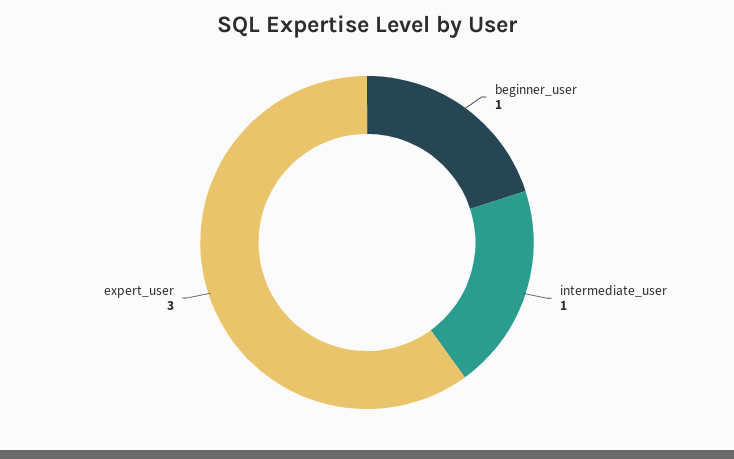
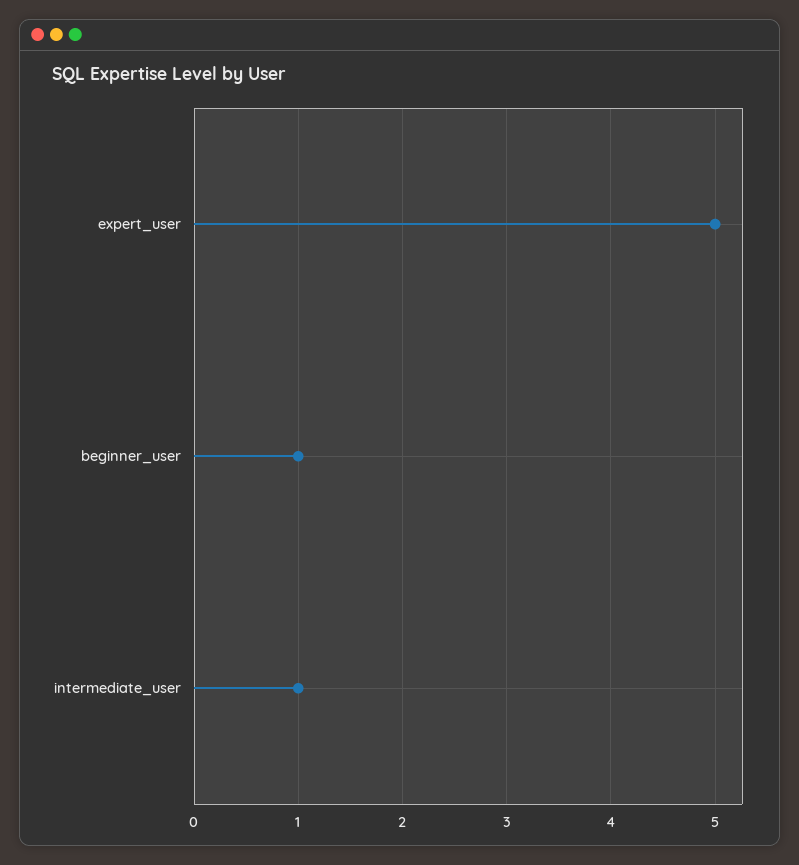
expert_user: 3 -> 5

